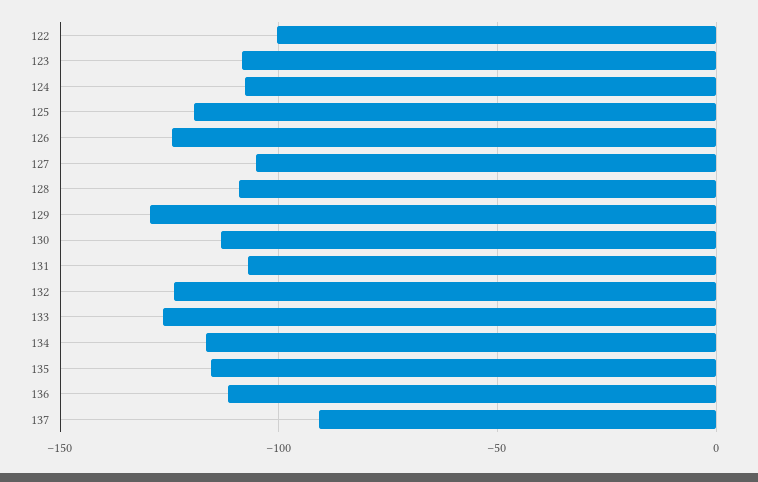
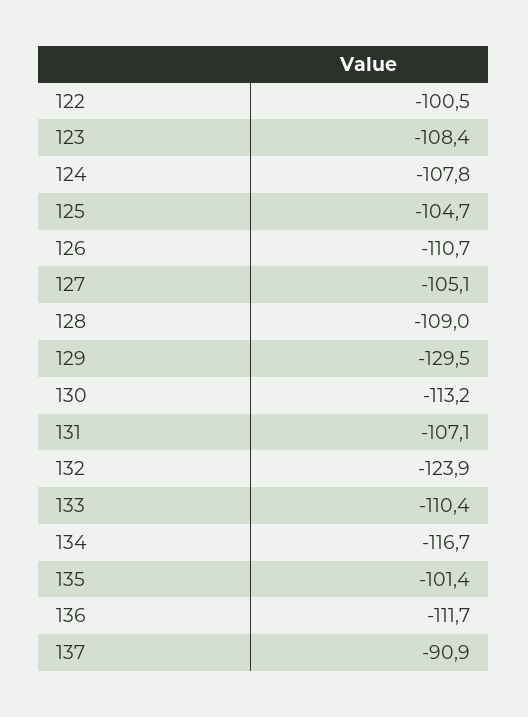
125: -120 -> -104.7
126: -125 -> -110.7
133: -125 -> -110.4
135: -115 -> -101.4

